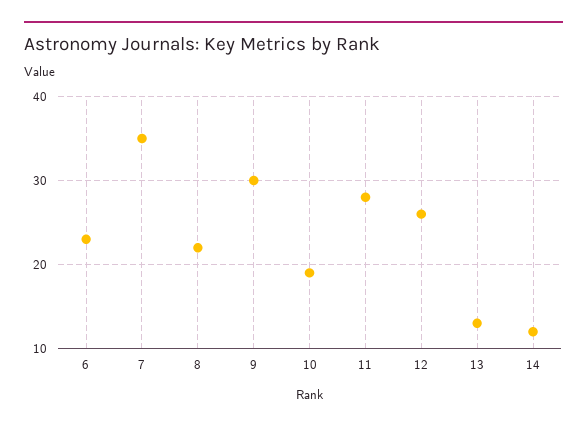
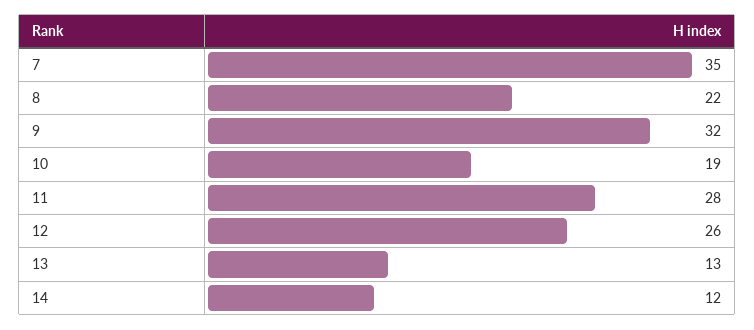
6: 23 -> none
9: 30 -> 32

